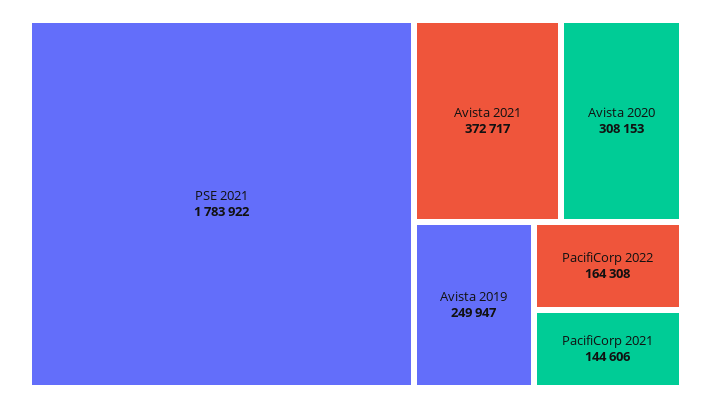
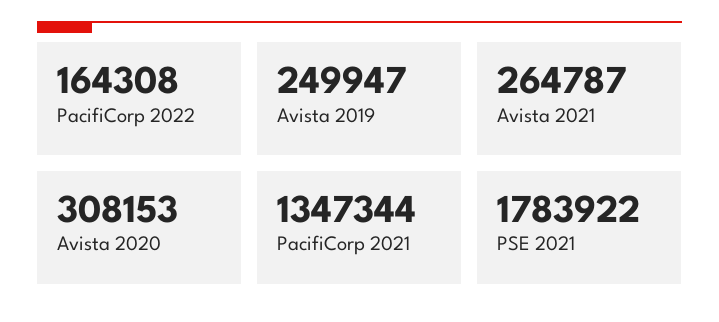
Avista 2021: 372717 -> 264787
PacifiCorp 2021: 144606 -> 1347344

